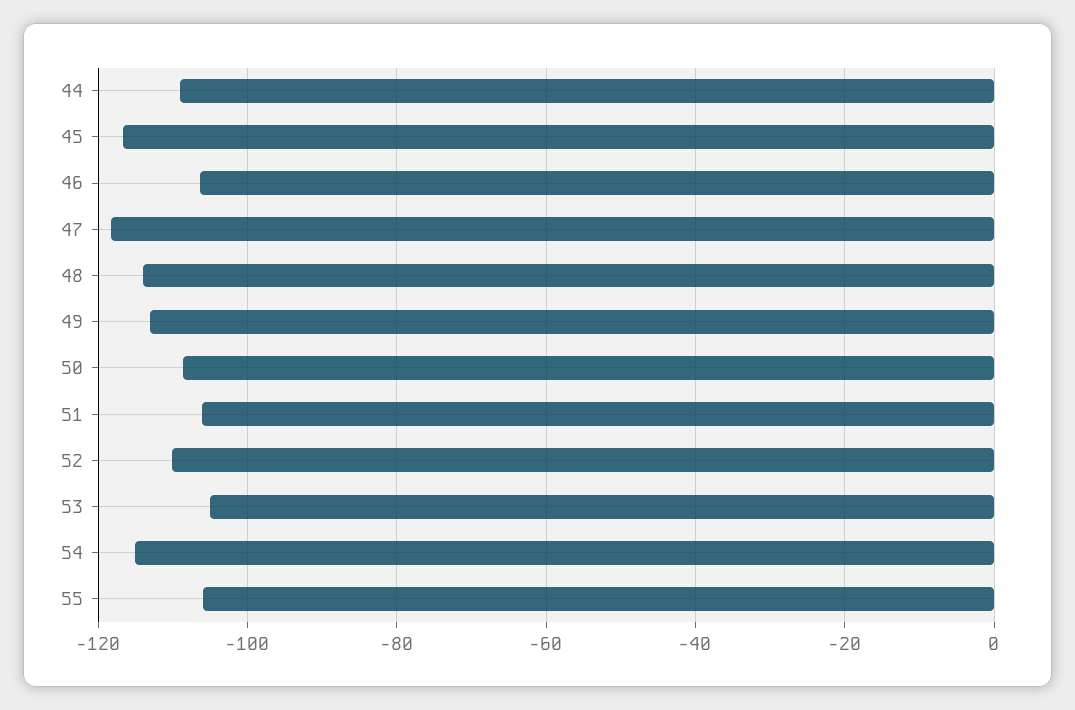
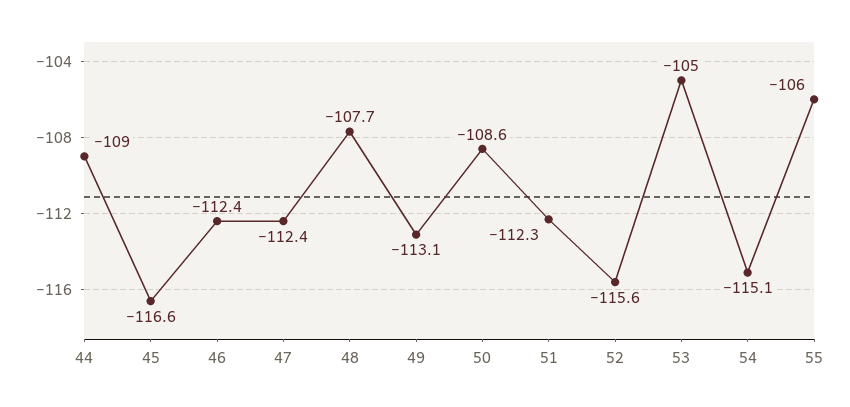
46: -106 -> -112.4
47: -118 -> -112.4
48: -114 -> -107.7
51: -106 -> -112.3
52: -110 -> -115.6

